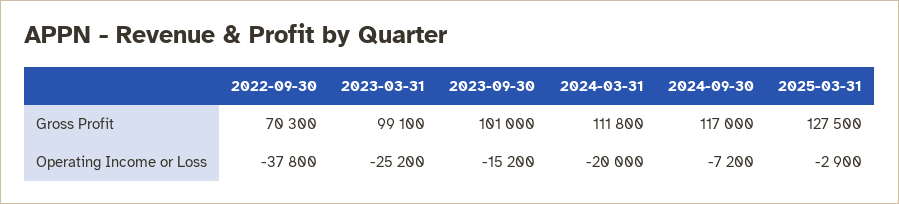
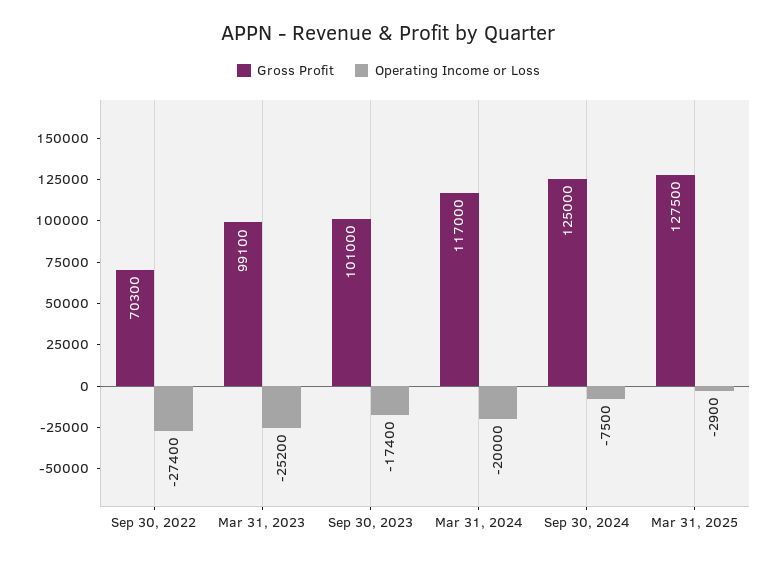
Gross Profit, 2024-03-31: 111800 -> 117000
Gross Profit, 2024-09-30: 117000 -> 125000
Operating Income or Loss, 2022-09-30: -37800 -> -27400
Operating Income or Loss, 2023-09-30: -15200 -> -17400
Operating Income or Loss, 2024-09-30: -7200 -> -7500

